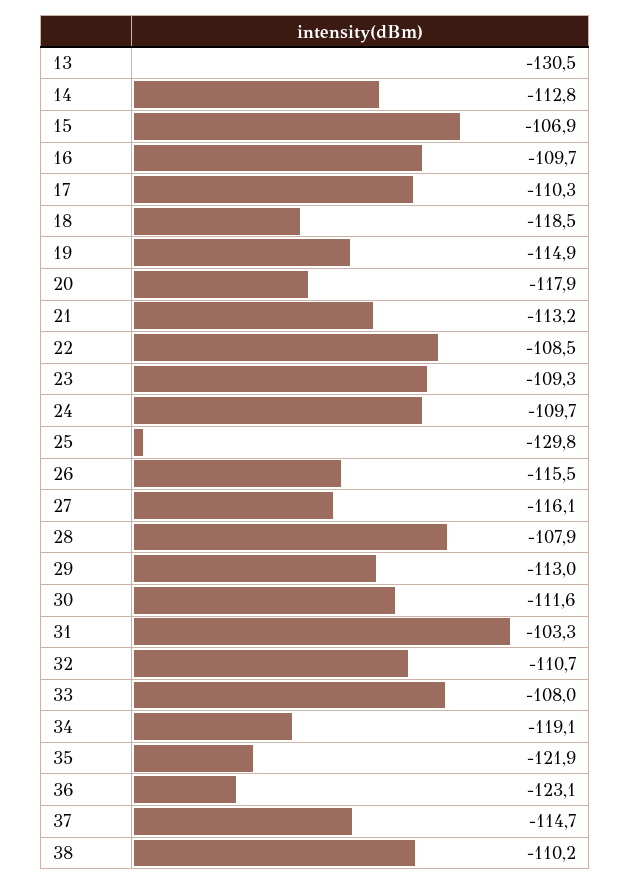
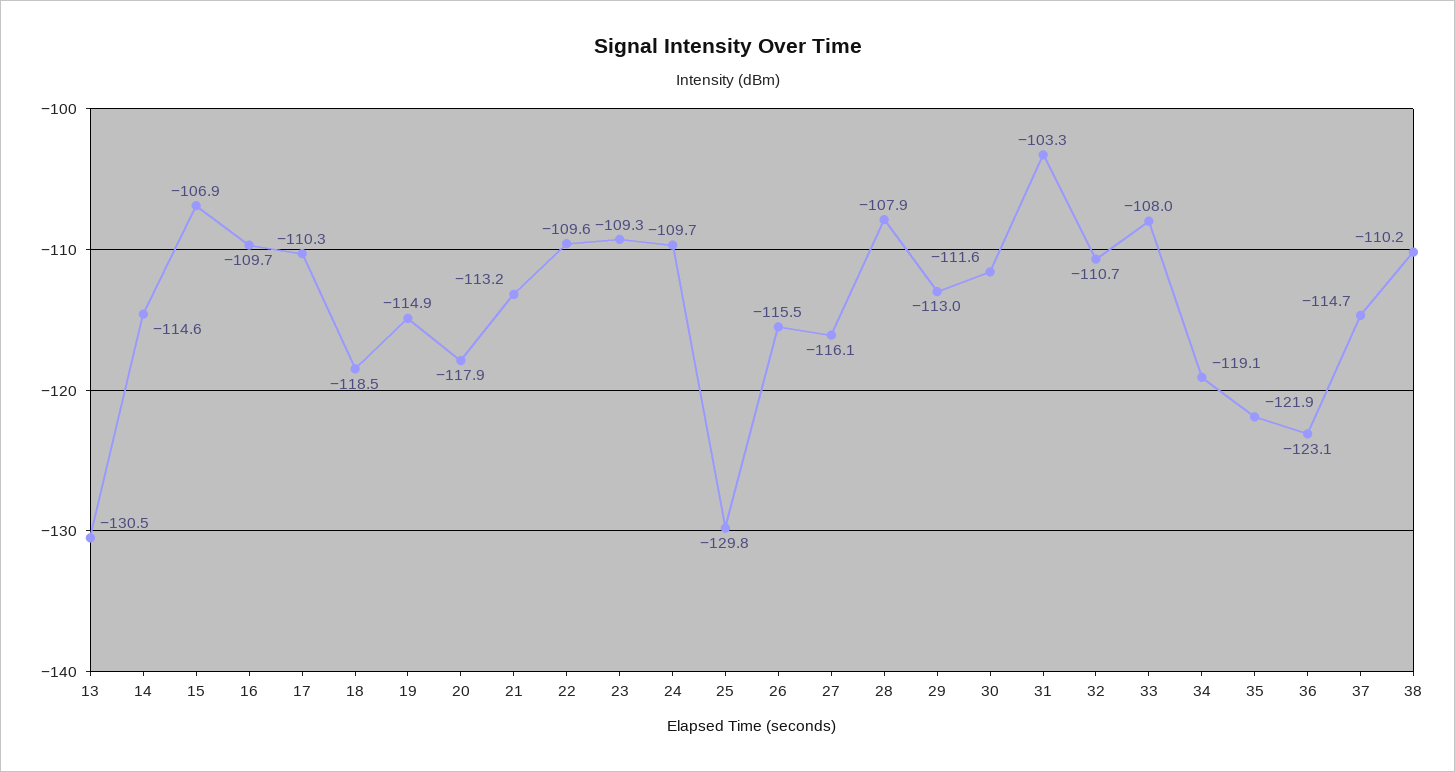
14: -112.8 -> -114.6
22: -108.5 -> -109.6

